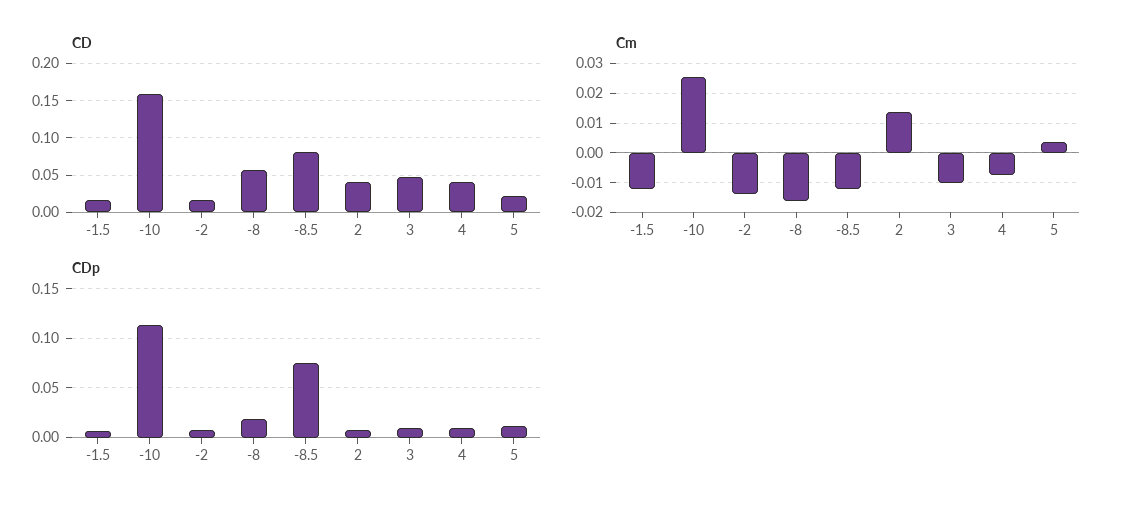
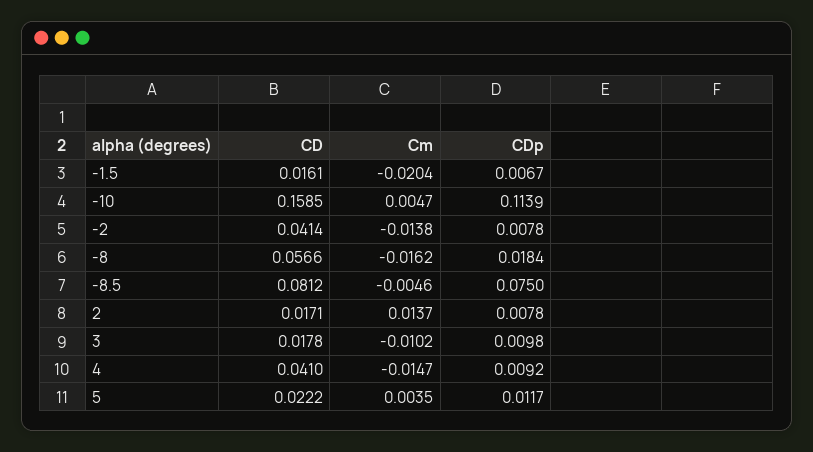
CD, -2: 0.02 -> 0.0414
CD, 2: 0.04 -> 0.0171
CD, 3: 0.05 -> 0.0178
Cm, -1.5: -0.0125 -> -0.0204
Cm, -10: 0.025 -> 0.0047
Cm, -8.5: -0.0125 -> -0.0046
Cm, 4: -0.0075 -> -0.0147

